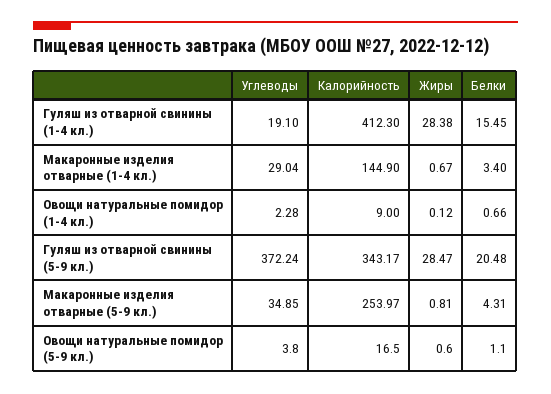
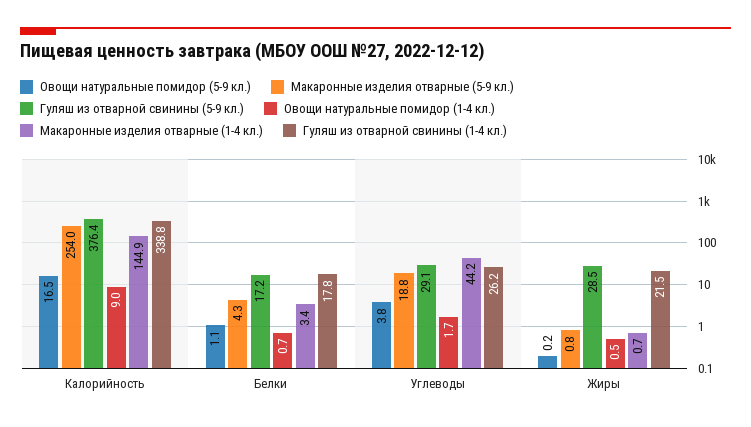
Гуляш из отварной свинины (1-4 кл.), Углеводы: 19.1 -> 26.2
Гуляш из отварной свинины (1-4 кл.), Калорийность: 412.3 -> 338.8
Гуляш из отварной свинины (1-4 кл.), Жиры: 28.38 -> 21.5
Гуляш из отварной свинины (1-4 кл.), Белки: 15.45 -> 17.8
Макаронные изделия отварные (1-4 кл.), Углеводы: 29.04 -> 44.2
Овощи натуральные помидор (1-4 кл.), Углеводы: 2.28 -> 1.7
Овощи натуральные помидор (1-4 кл.), Жиры: 0.12 -> 0.5
Гуляш из отварной свинины (5-9 кл.), Углеводы: 372.24 -> 29.1
Гуляш из отварной свинины (5-9 кл.), Калорийность: 343.17 -> 376.4
Гуляш из отварной свинины (5-9 кл.), Белки: 20.48 -> 17.2
Макаронные изделия отварные (5-9 кл.), Углеводы: 34.85 -> 18.8
Овощи натуральные помидор (5-9 кл.), Жиры: 0.6 -> 0.2

